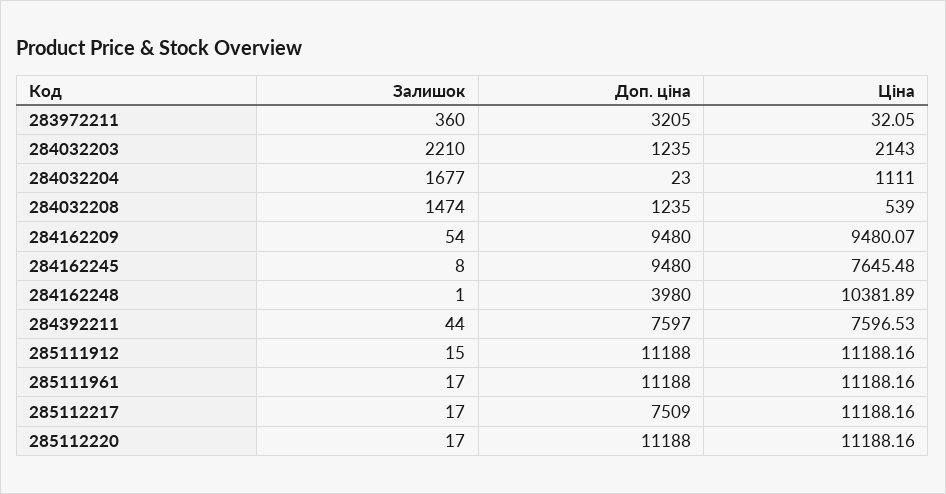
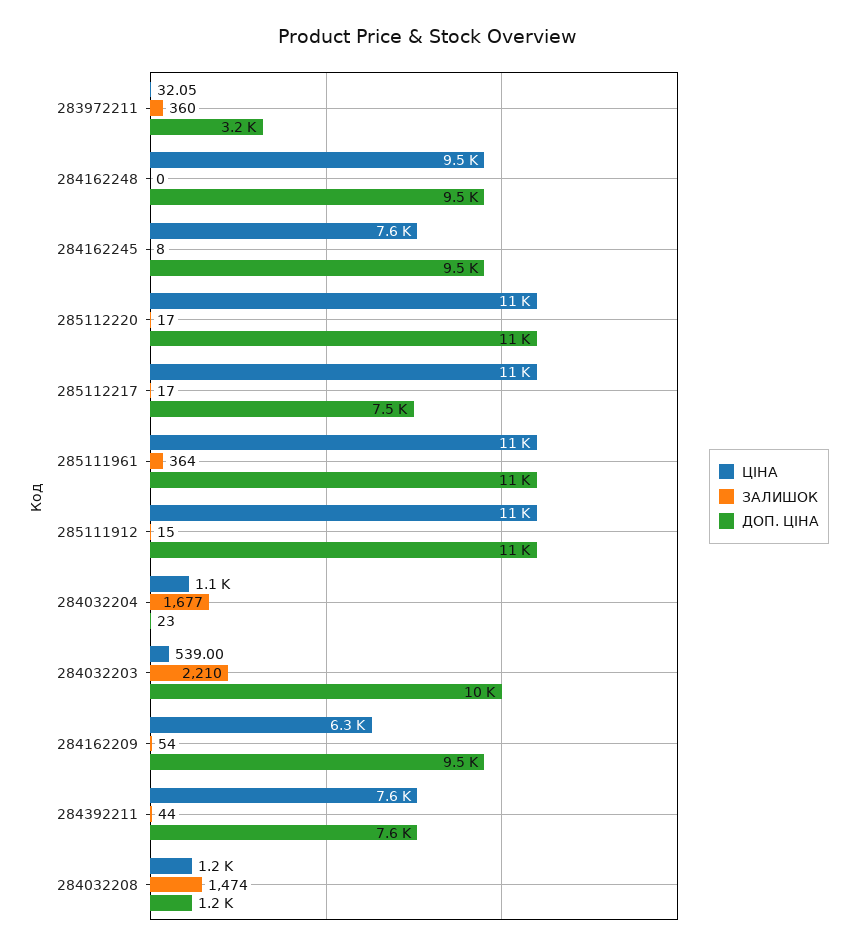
Доп. ціна, 284032203: 1235 -> 10000
Ціна, 284032203: 2143 -> 539
Ціна, 284032208: 539 -> 1200
Ціна, 284162209: 9480.07 -> 6300
Залишок, 284162248: 1 -> 0
Доп. ціна, 284162248: 3980 -> 9500
Ціна, 284162248: 10381.89 -> 9500
Залишок, 285111961: 17 -> 364

